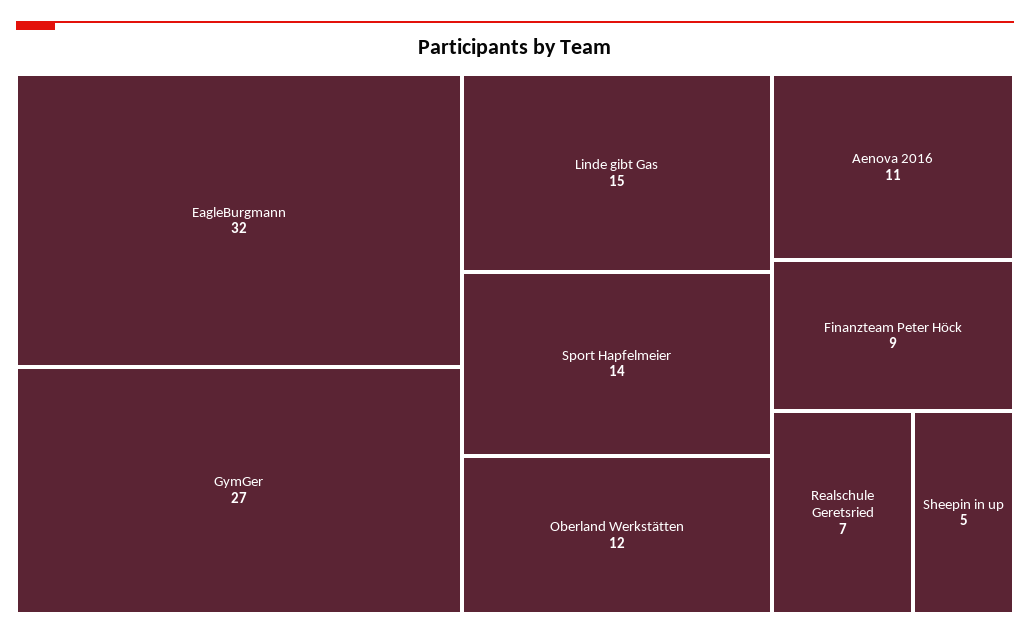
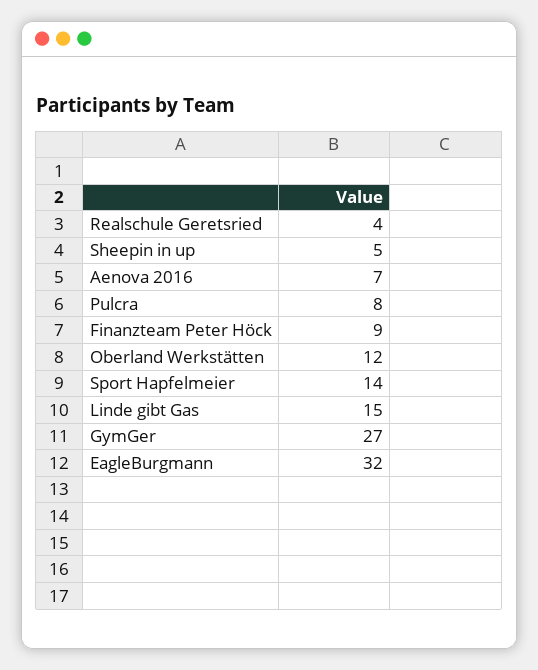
Aenova 2016: 11 -> 7
Realschule Geretsried: 7 -> 4
Pulcra: none -> 8

